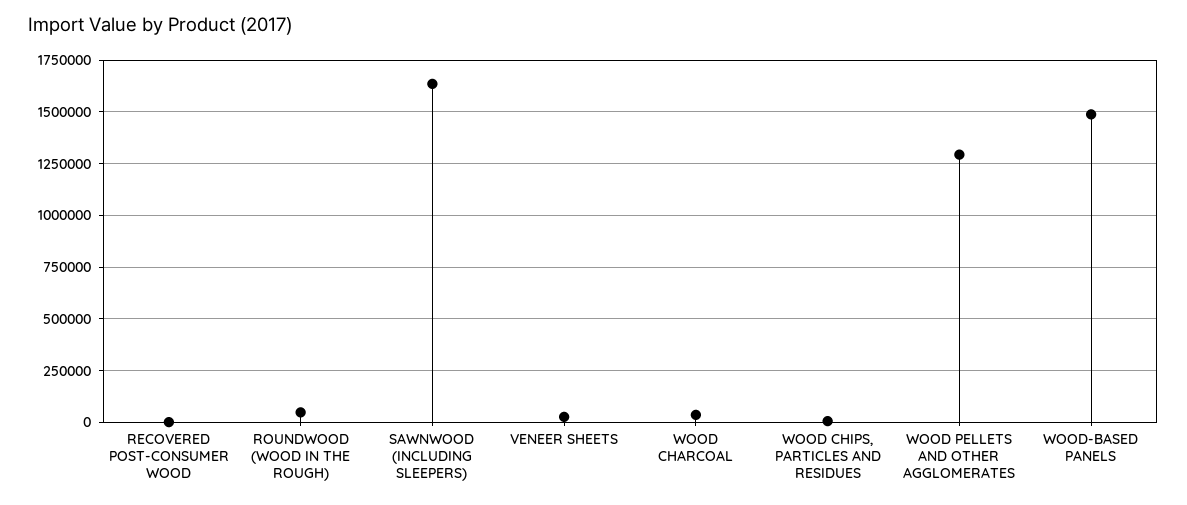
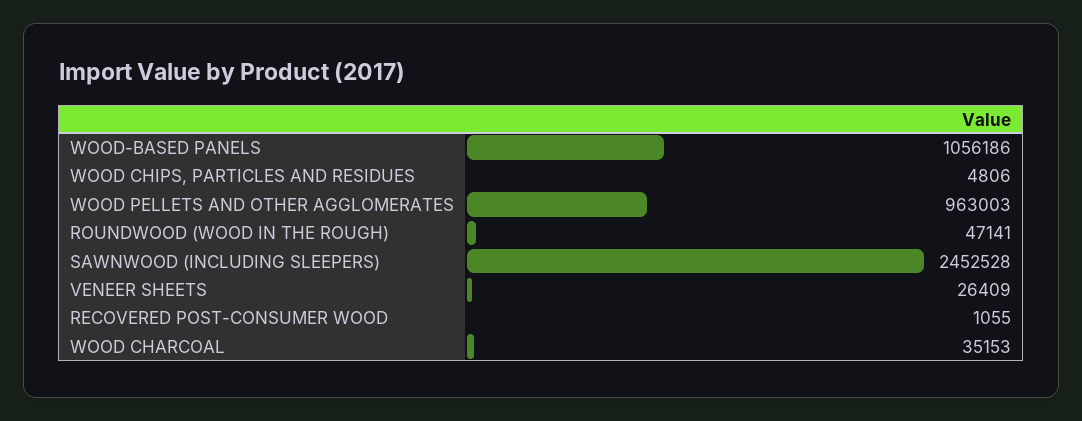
SAWNWOOD (INCLUDING SLEEPERS): 1650000 -> 2452528
WOOD PELLETS AND OTHER AGGLOMERATES: 1300000 -> 963003
WOOD-BASED PANELS: 1500000 -> 1056186

